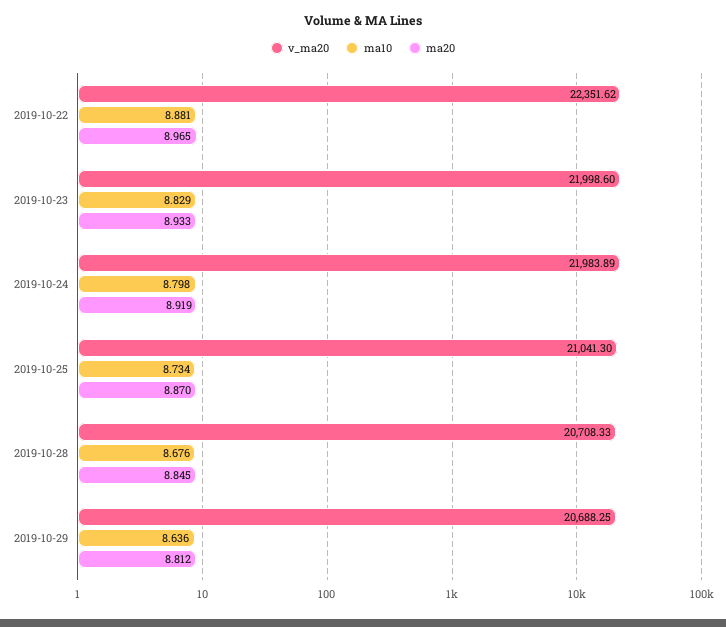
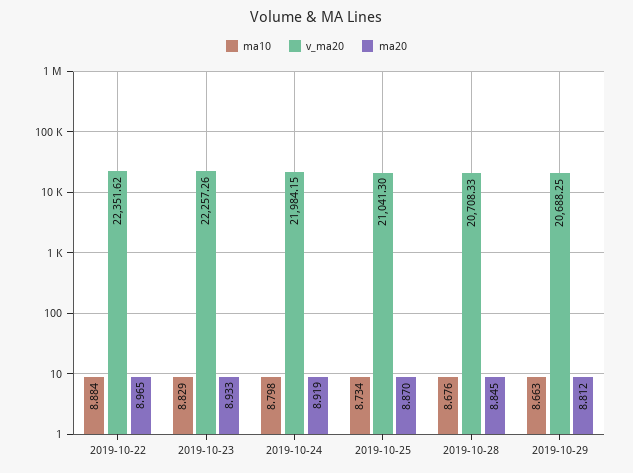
ma10, 2019-10-22: 8.881 -> 8.884
v_ma20, 2019-10-23: 21998.6 -> 22257.26
v_ma20, 2019-10-24: 21983.89 -> 21984.15
ma10, 2019-10-29: 8.636 -> 8.663

